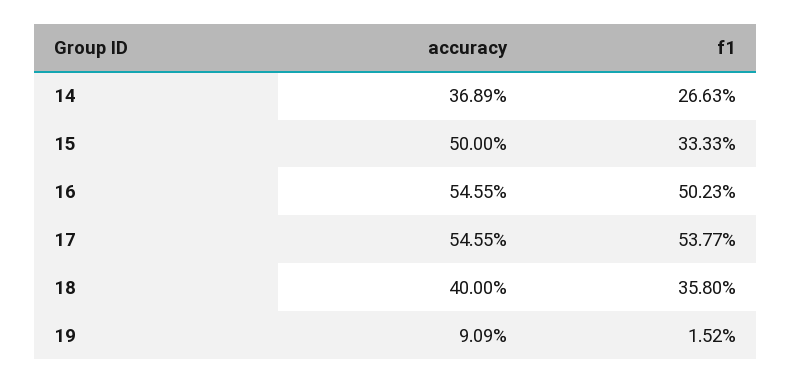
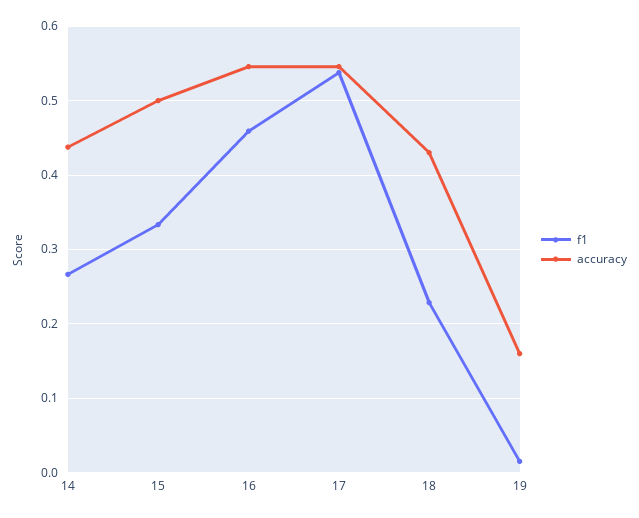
accuracy, 14: 0.3689 -> 0.44
f1, 16: 0.5023 -> 0.46
accuracy, 18: 0.4 -> 0.43
f1, 18: 0.358 -> 0.23
accuracy, 19: 0.0909 -> 0.16

